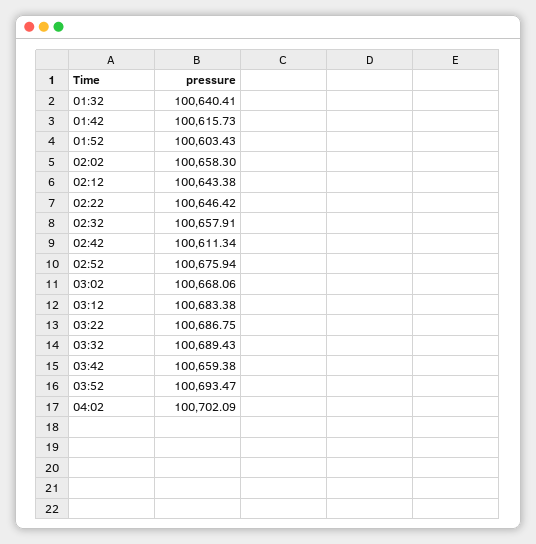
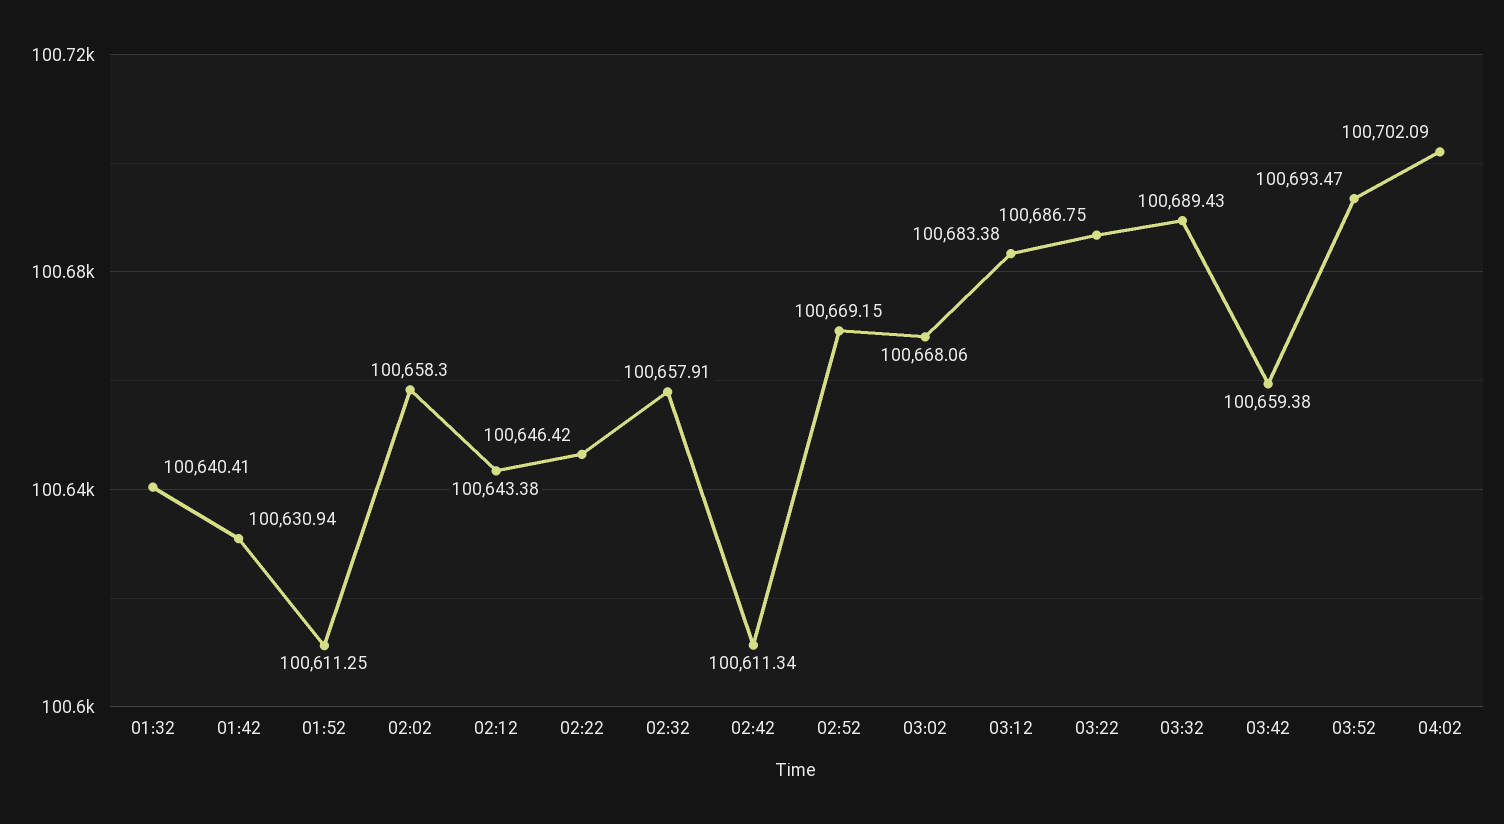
01:42: 100615.73 -> 100630.94
01:52: 100603.43 -> 100611.25
02:52: 100675.94 -> 100669.15

